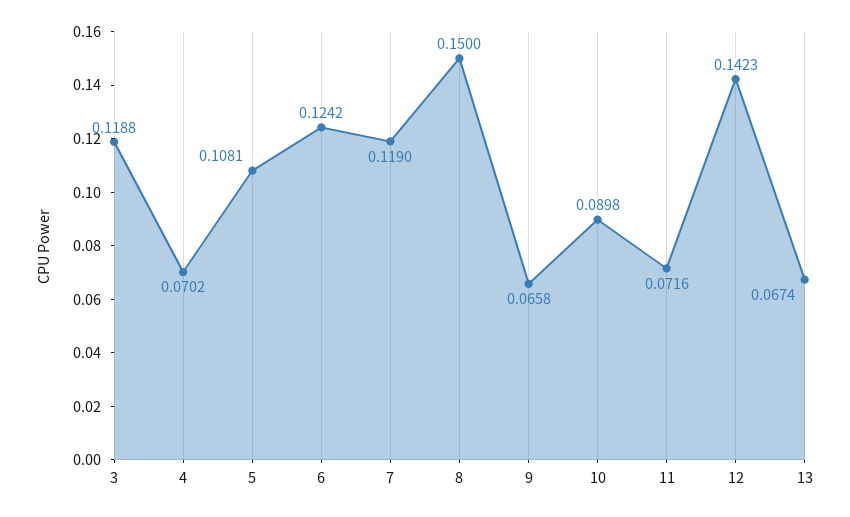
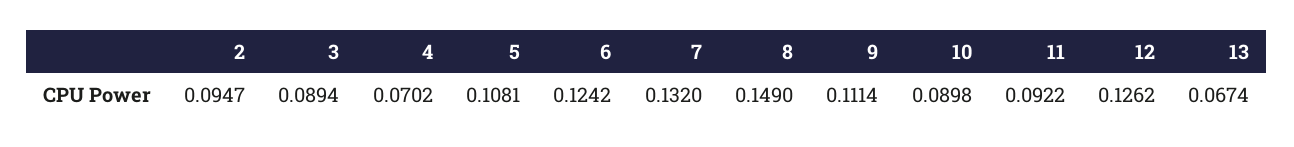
3: 0.1188 -> 0.0894
7: 0.119 -> 0.132
8: 0.15 -> 0.149
9: 0.0658 -> 0.1114
11: 0.0716 -> 0.0922
12: 0.1423 -> 0.1262
2: none -> 0.0947

